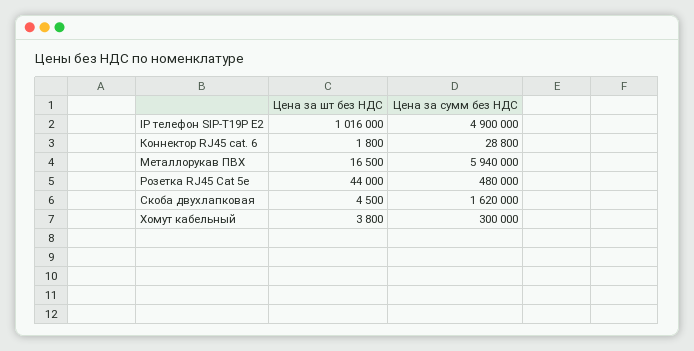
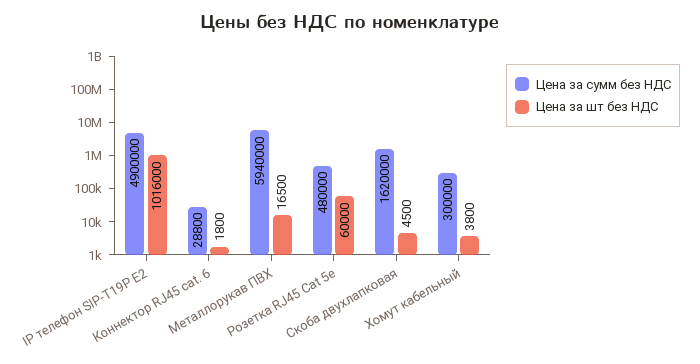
Цена за шт без НДС, Розетка RJ45 Cat 5e: 44000 -> 60000

